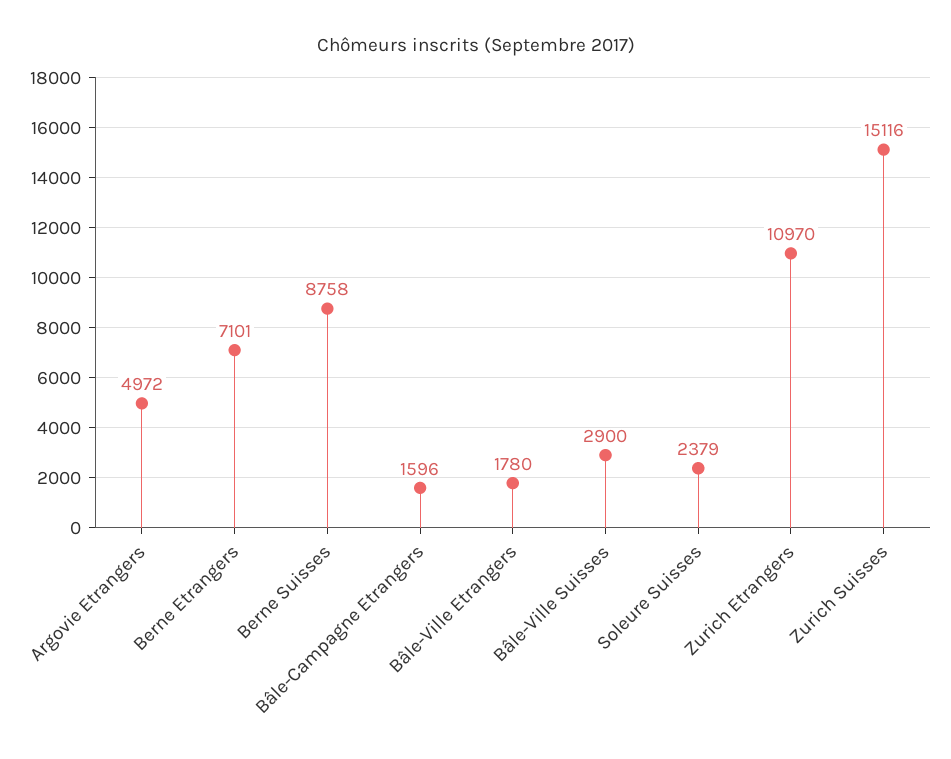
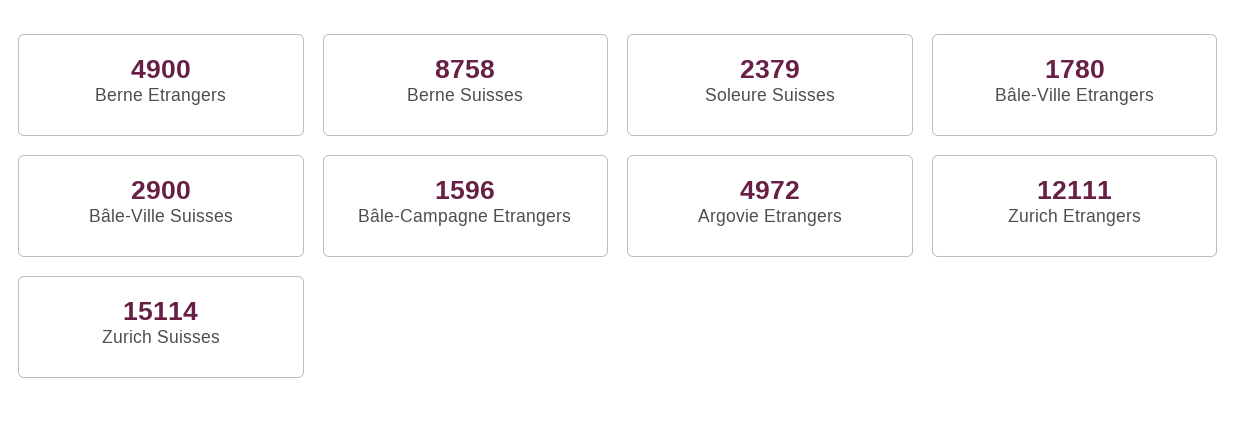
Berne Etrangers: 7101 -> 4900
Zurich Etrangers: 10970 -> 12111
Zurich Suisses: 15116 -> 15114

